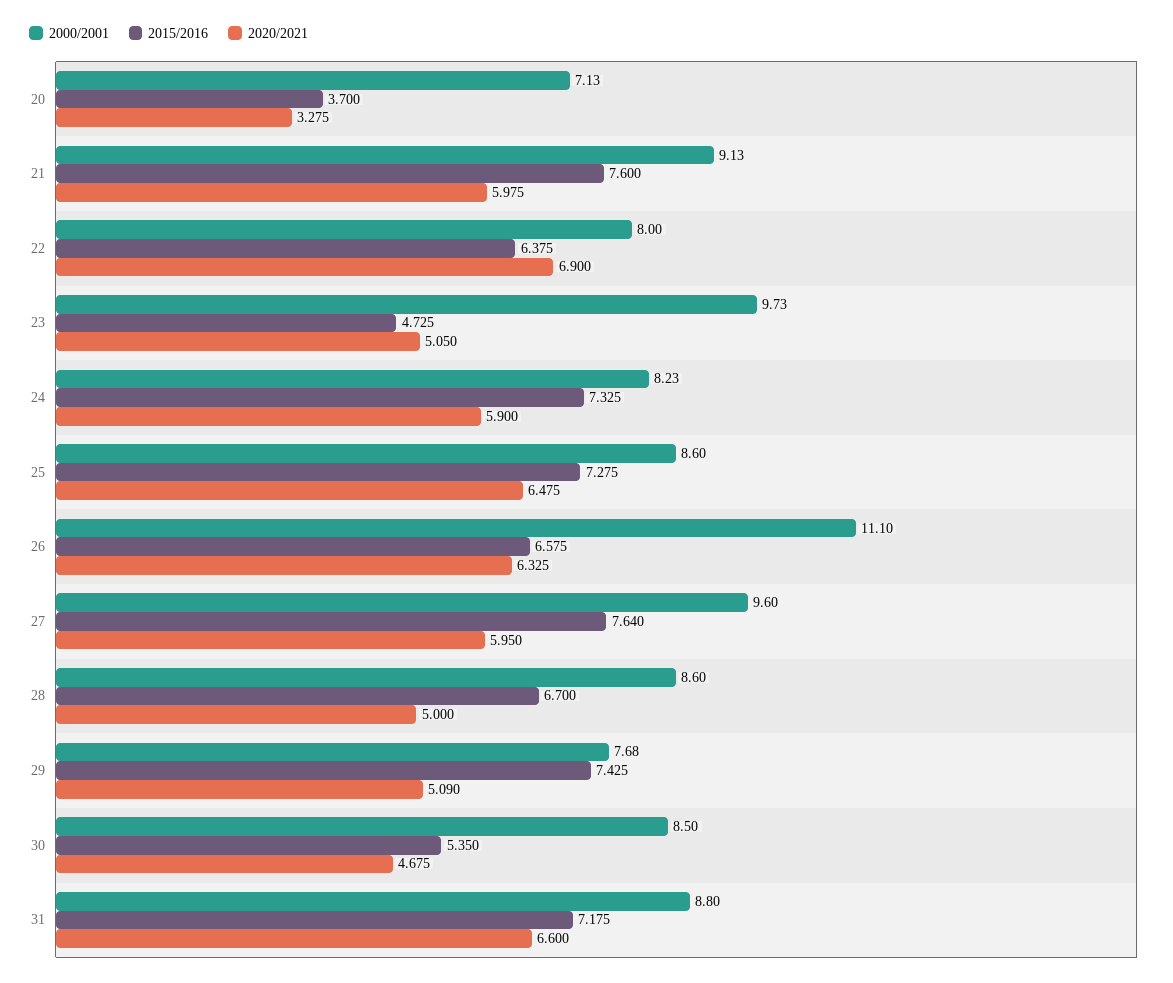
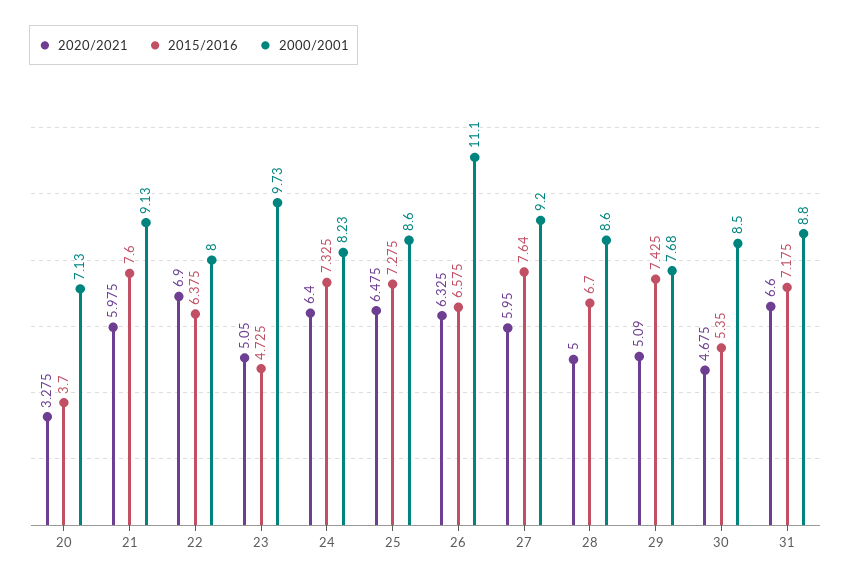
2020/2021, 24: 5.9 -> 6.4
2000/2001, 27: 9.6 -> 9.2

